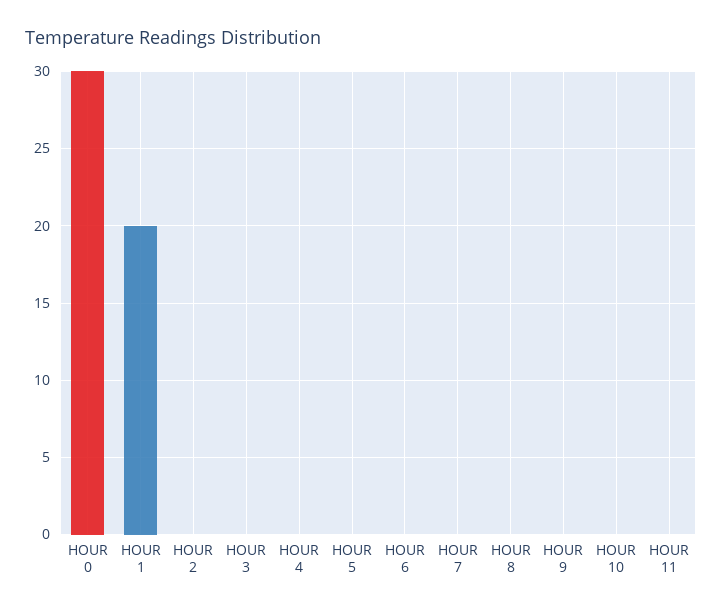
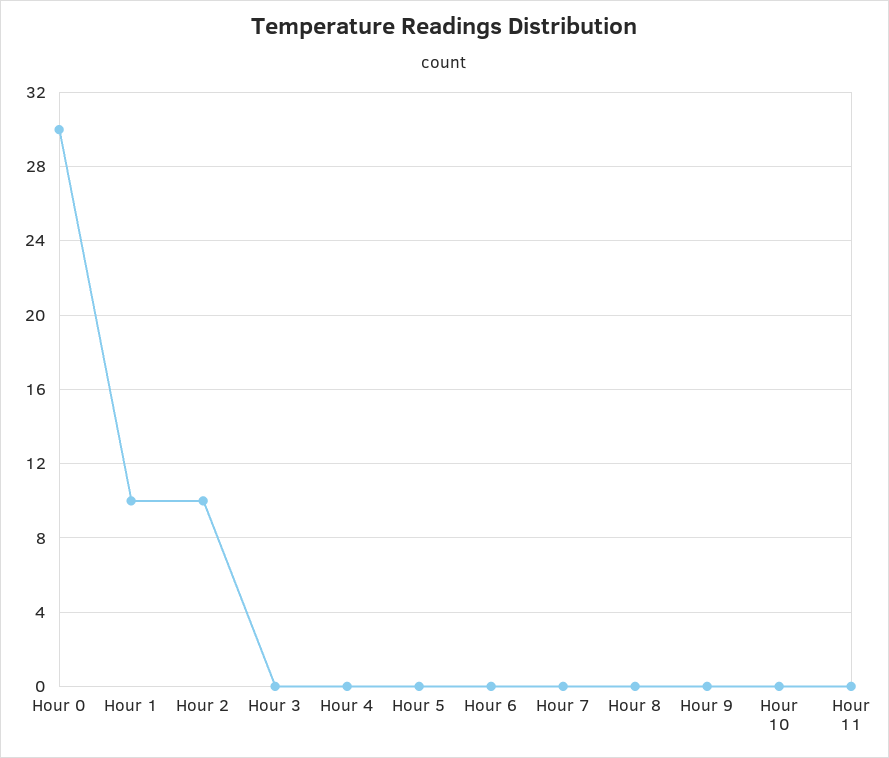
HOUR 1: 20 -> 10
HOUR 2: 0 -> 10

